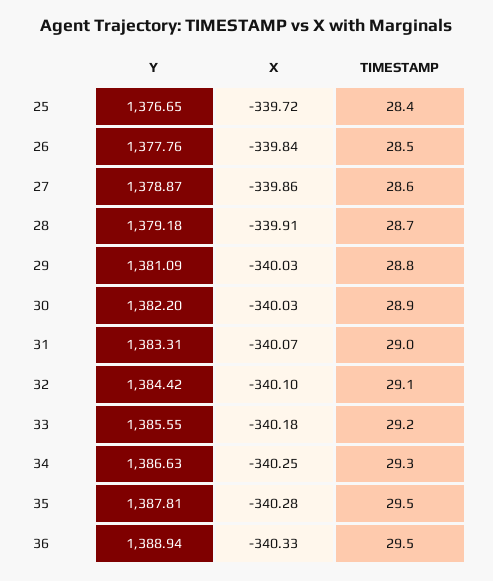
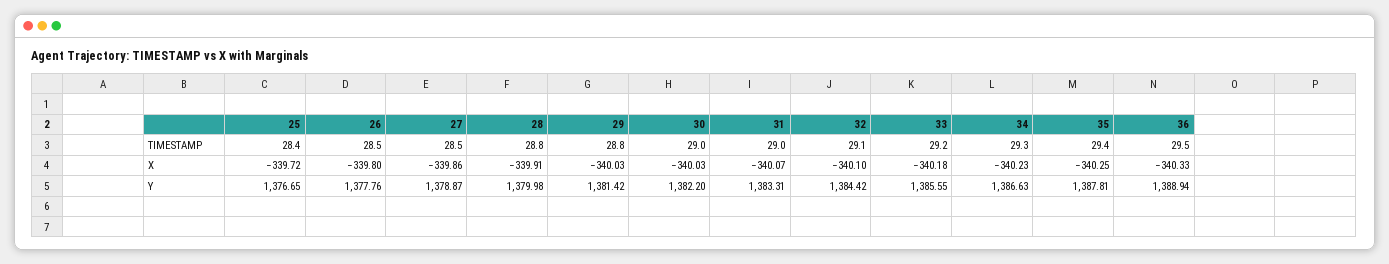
X, 26: -339.84 -> -339.8
TIMESTAMP, 27: 28.6 -> 28.5
Y, 28: 1379.18 -> 1379.98
TIMESTAMP, 28: 28.7 -> 28.8
Y, 29: 1381.09 -> 1381.42
TIMESTAMP, 30: 28.9 -> 29
X, 34: -340.25 -> -340.23
X, 35: -340.28 -> -340.25
TIMESTAMP, 35: 29.5 -> 29.4

